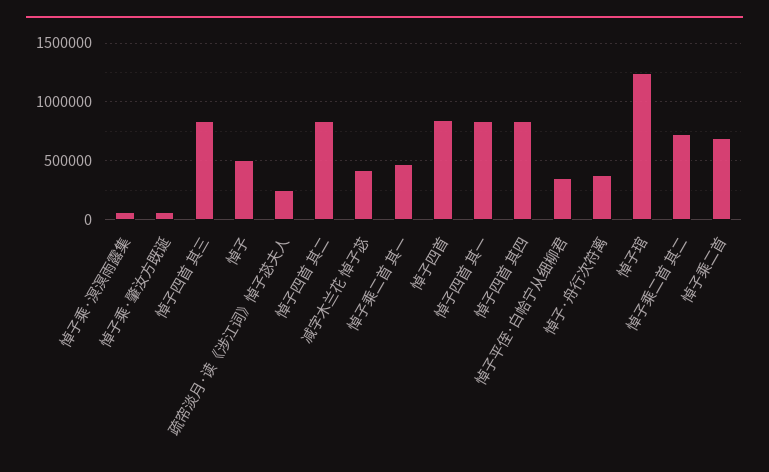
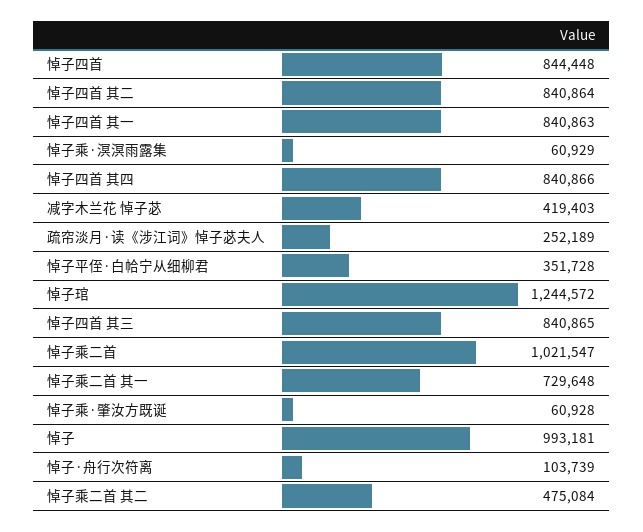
悼子: 500000 -> 993181
悼子乘二首 其一: 500000 -> 729648
悼子·舟行次符离: 400000 -> 103739
悼子乘二首 其二: 700000 -> 475084
悼子乘二首: 700000 -> 1021547

